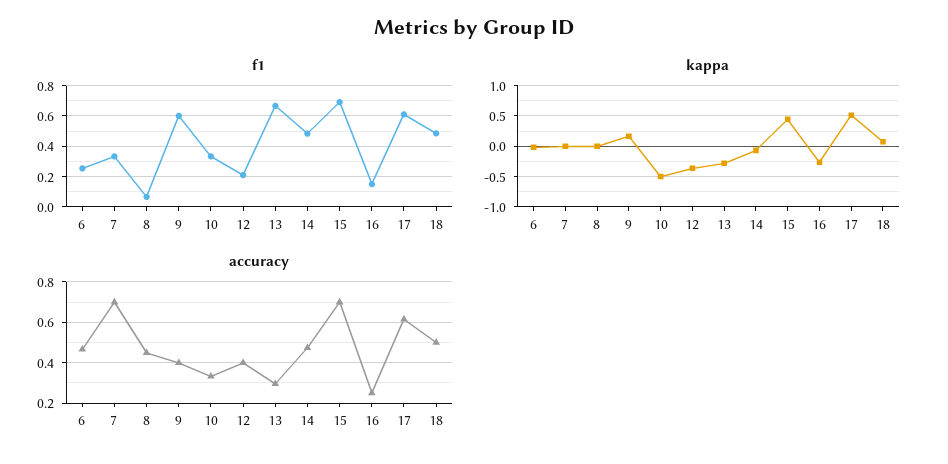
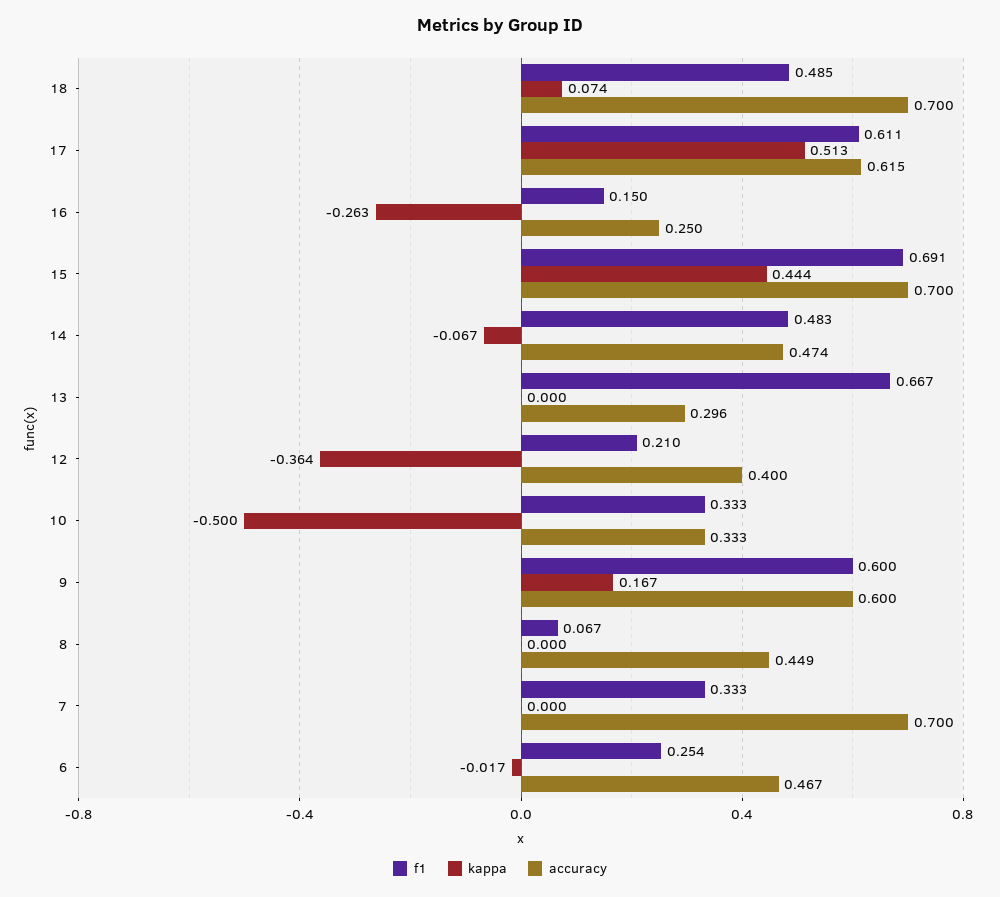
kappa, 13: -0.3 -> 0
accuracy, 9: 0.4 -> 0.6
accuracy, 18: 0.5 -> 0.7

